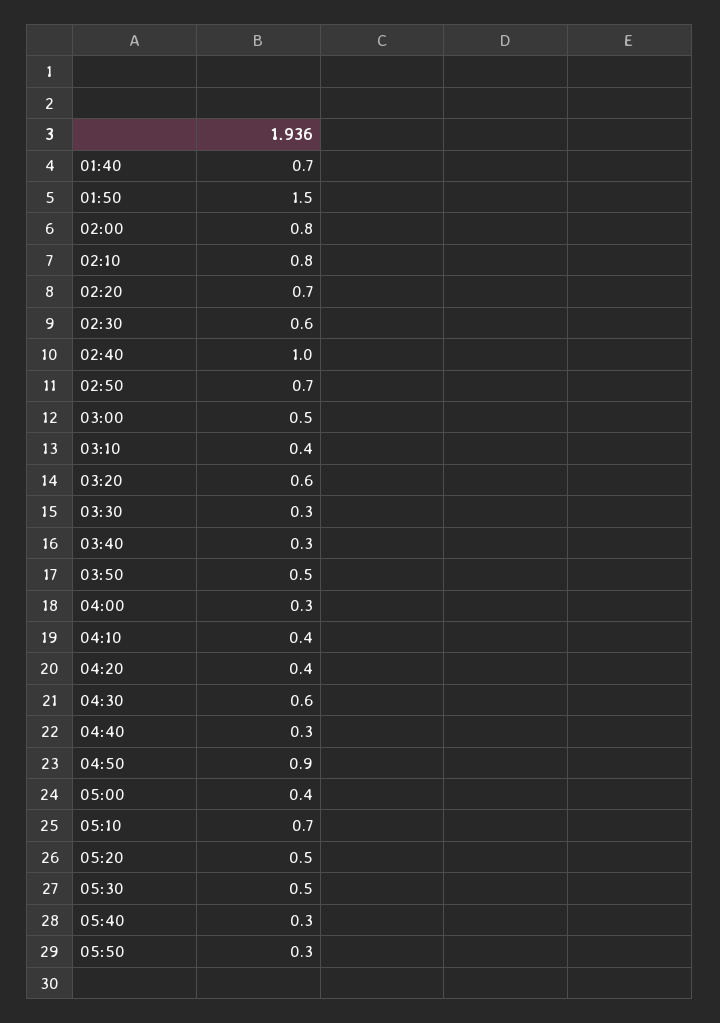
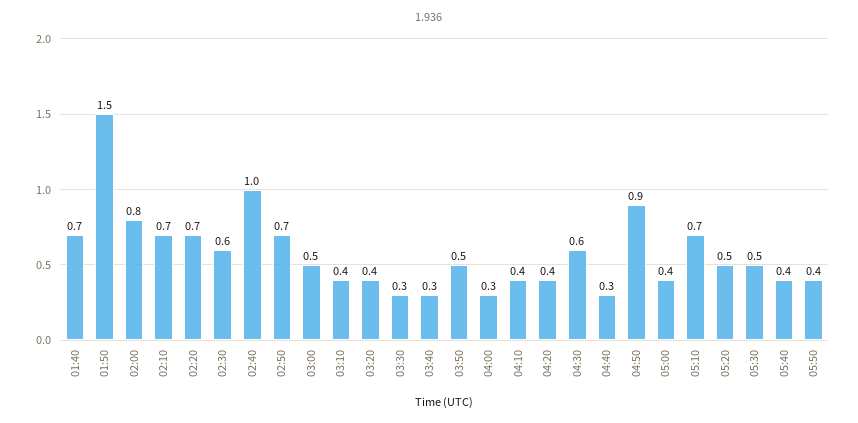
02:10: 0.8 -> 0.7
03:20: 0.6 -> 0.4
05:40: 0.3 -> 0.4
05:50: 0.3 -> 0.4

